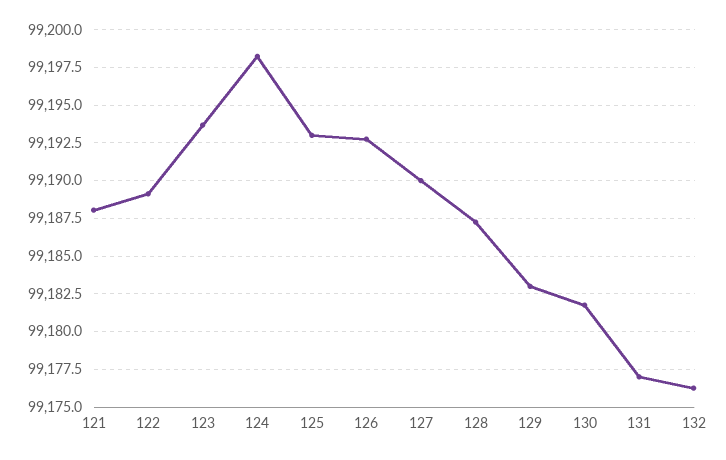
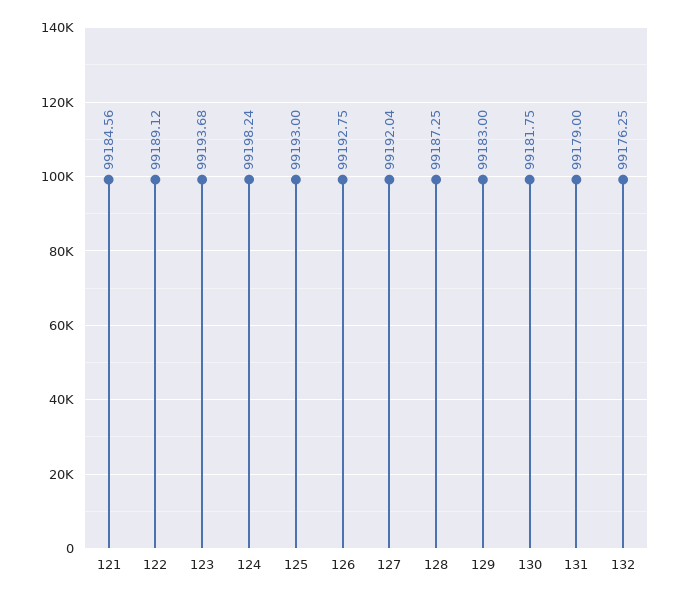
121: 99188 -> 99184.56
127: 99190 -> 99192.04
131: 99177 -> 99179

